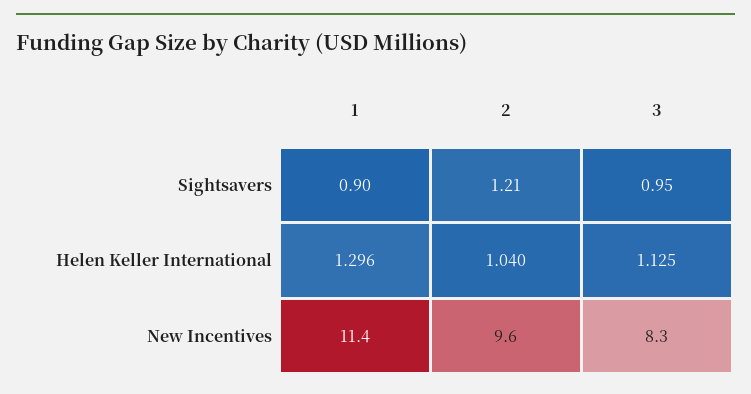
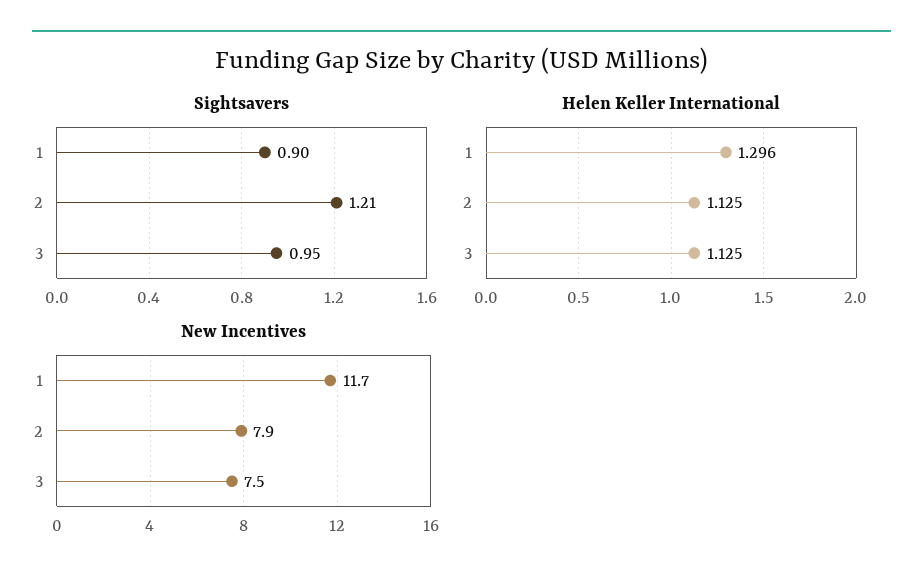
Helen Keller International, 2: 1.04 -> 1.125
New Incentives, 1: 11.4 -> 11.7
New Incentives, 2: 9.6 -> 7.9
New Incentives, 3: 8.3 -> 7.5

